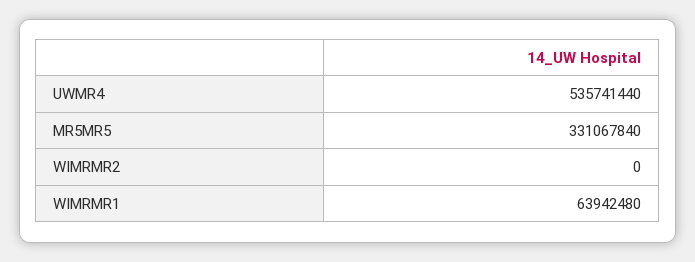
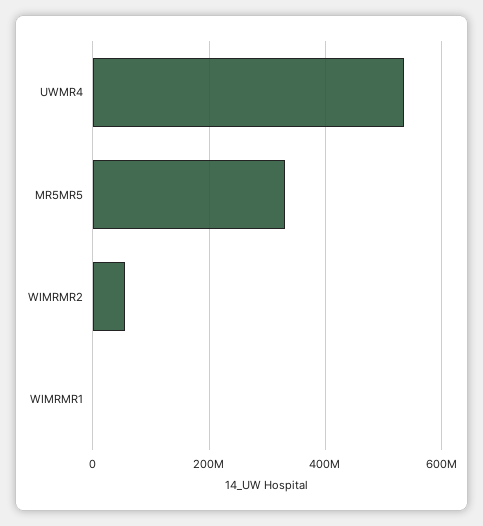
WIMRMR2: 0 -> 60000000
WIMRMR1: 63942480 -> 0

